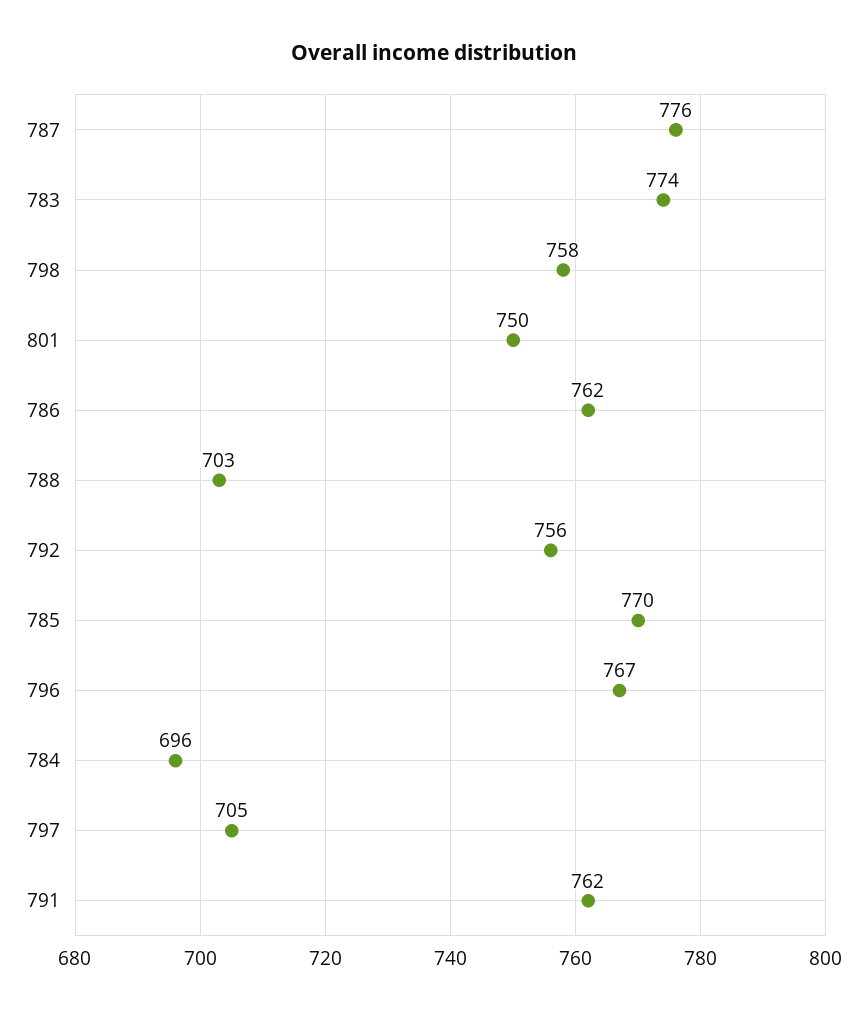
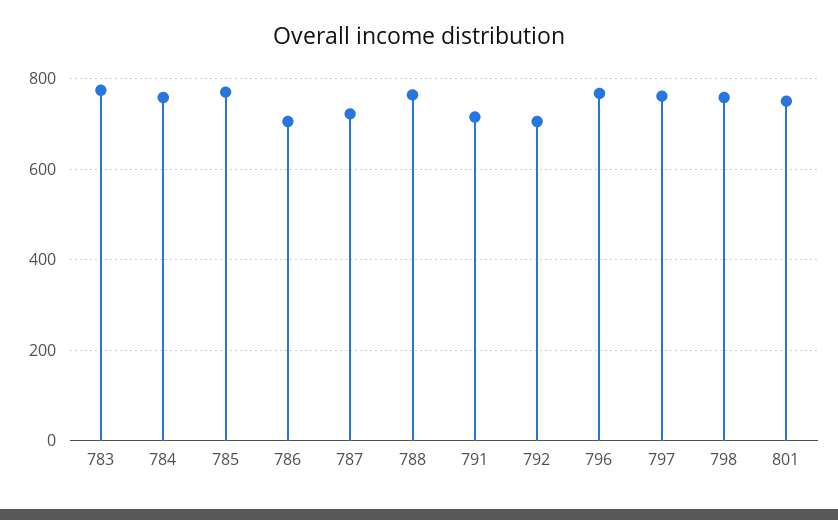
787: 776 -> 720
786: 762 -> 700
788: 703 -> 760
792: 756 -> 700
784: 696 -> 760
797: 705 -> 760
791: 762 -> 720

